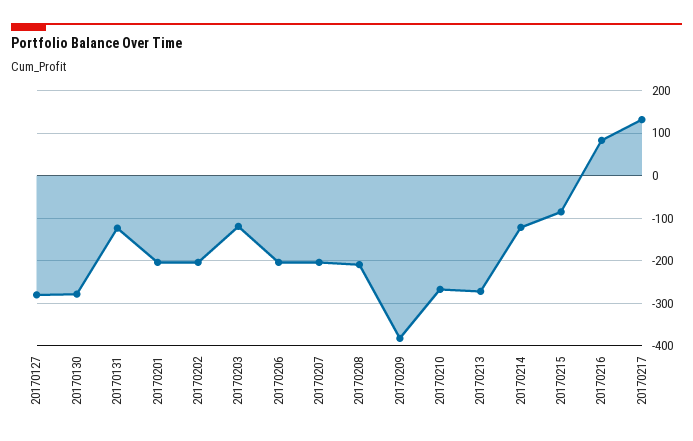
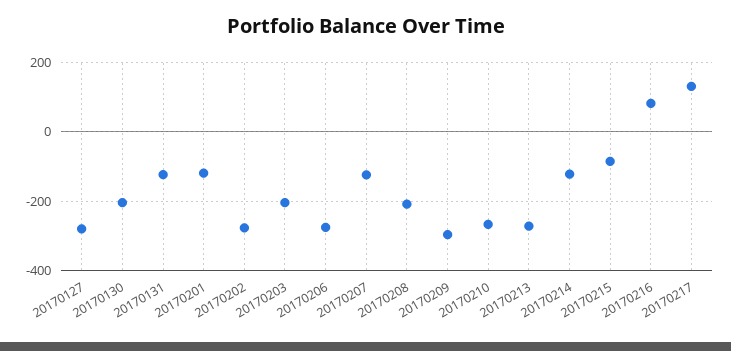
20170130: -280 -> -200
20170201: -200 -> -120
20170202: -200 -> -280
20170203: -120 -> -200
20170206: -200 -> -280
20170207: -200 -> -120
20170209: -380 -> -300

